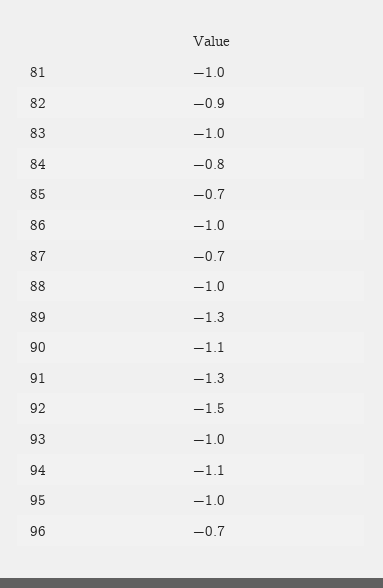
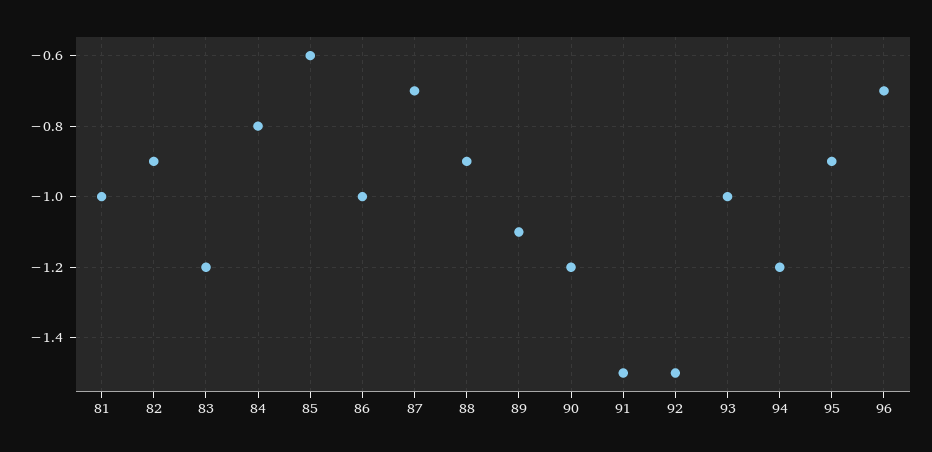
83: -1 -> -1.2
85: -0.7 -> -0.6
88: -1 -> -0.9
89: -1.3 -> -1.1
90: -1.1 -> -1.2
91: -1.3 -> -1.5
94: -1.1 -> -1.2
95: -1 -> -0.9

